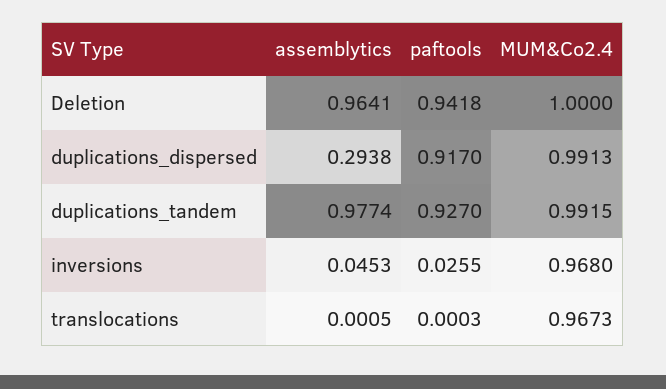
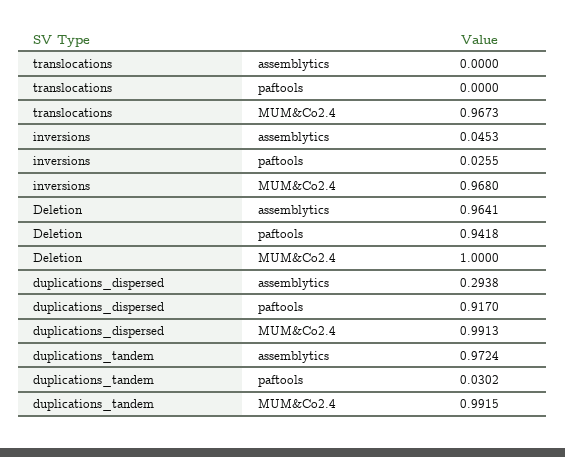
assemblytics, duplications_tandem: 0.9774 -> 0.9724
paftools, duplications_tandem: 0.927 -> 0.0302
assemblytics, translocations: 0.0005 -> 0
paftools, translocations: 0.0003 -> 0

